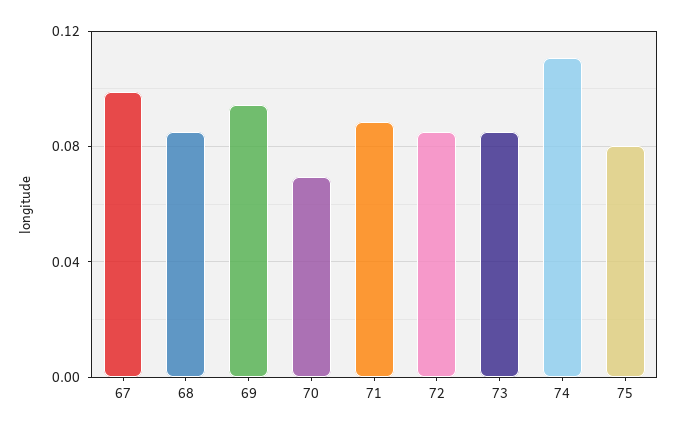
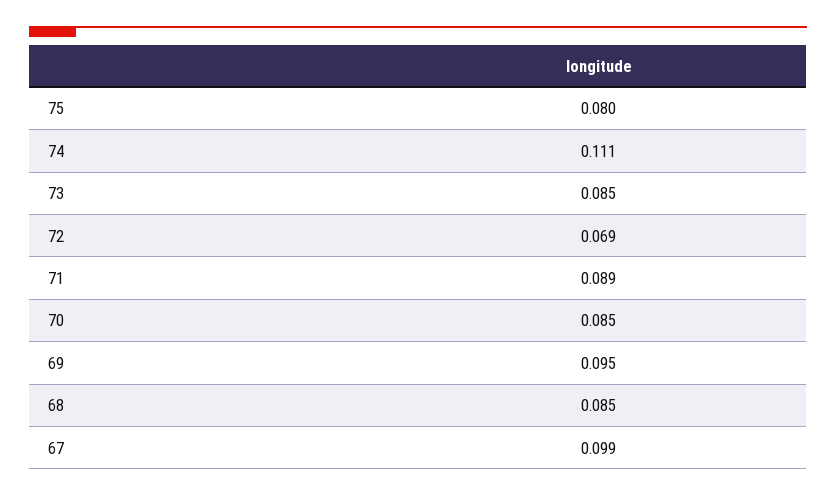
70: 0.07 -> 0.085
72: 0.085 -> 0.069

